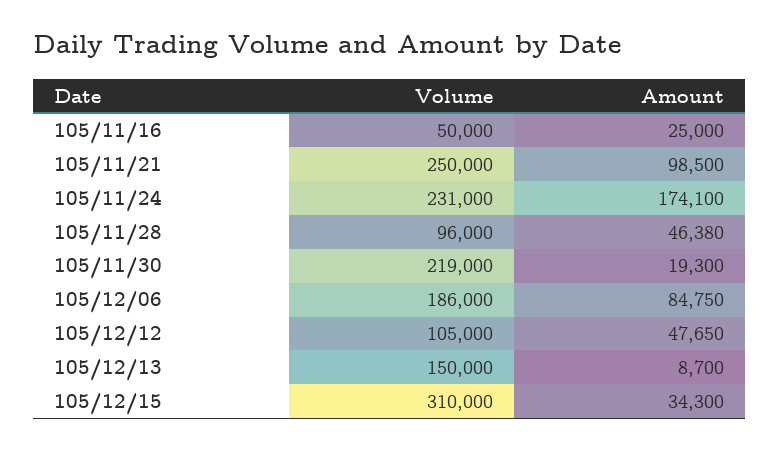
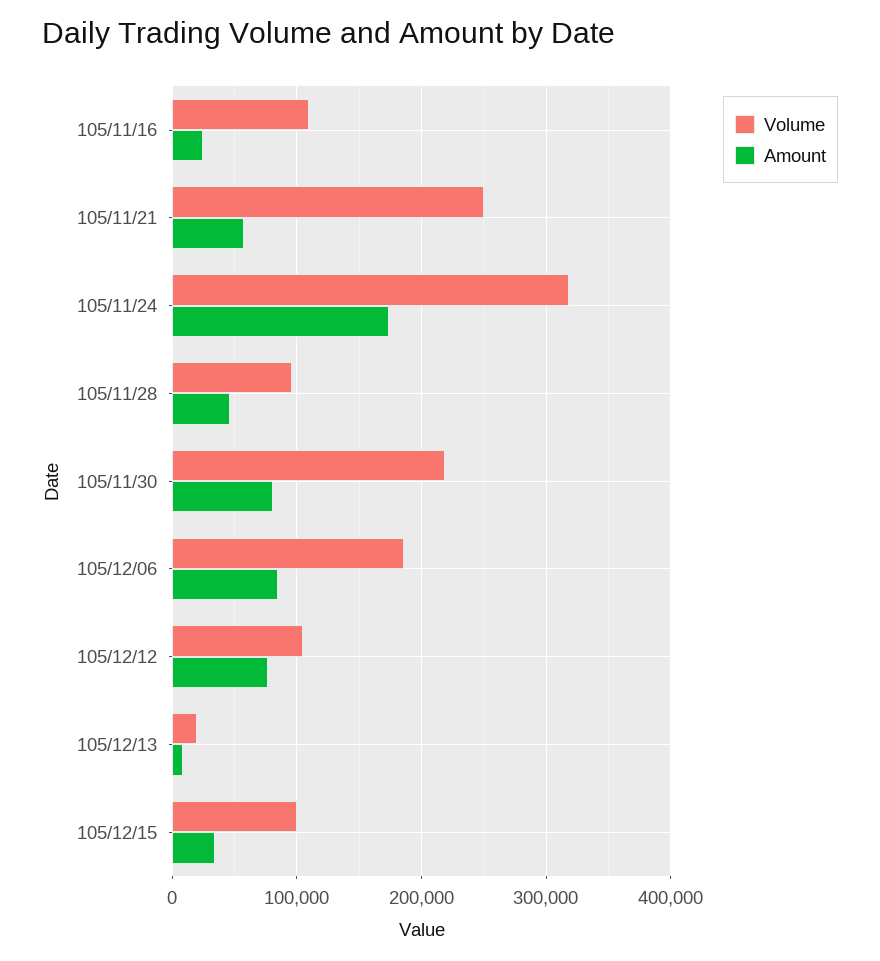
Volume, 105/11/16: 50000 -> 110000
Amount, 105/11/21: 98500 -> 60000
Volume, 105/11/24: 231000 -> 320000
Amount, 105/11/30: 19300 -> 80000
Amount, 105/12/12: 47650 -> 80000
Volume, 105/12/13: 150000 -> 20000
Volume, 105/12/15: 310000 -> 100000

